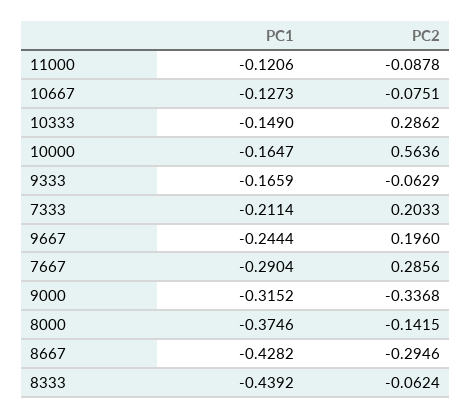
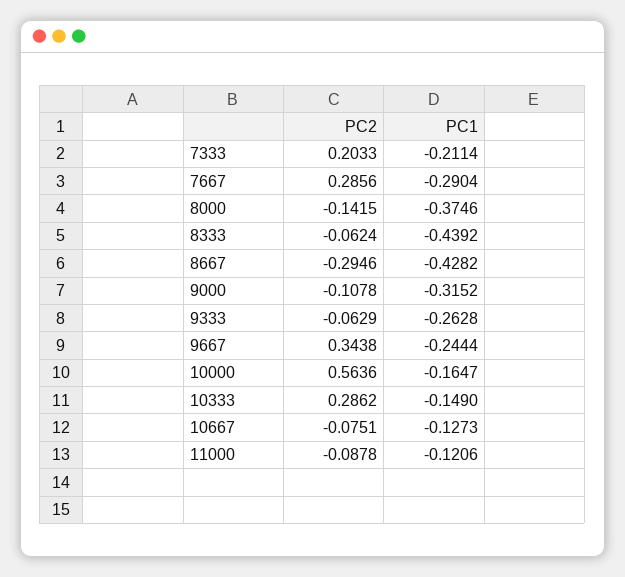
PC1, 9333: -0.1659 -> -0.2628
PC2, 9667: 0.196 -> 0.3438
PC2, 9000: -0.3368 -> -0.1078

